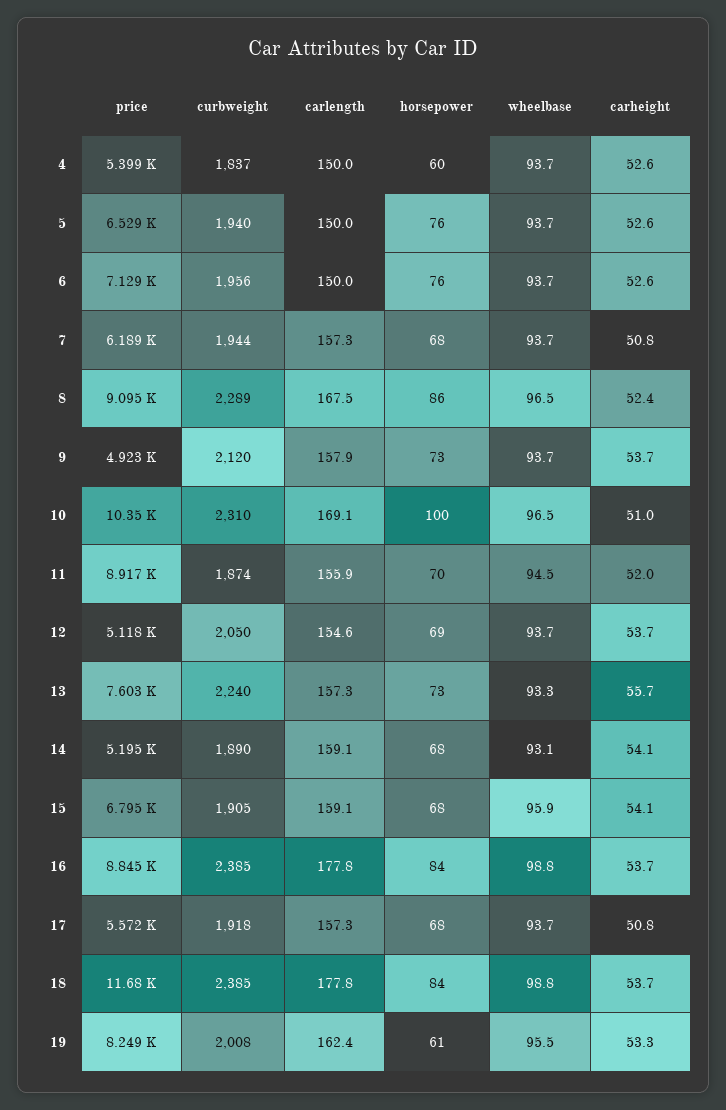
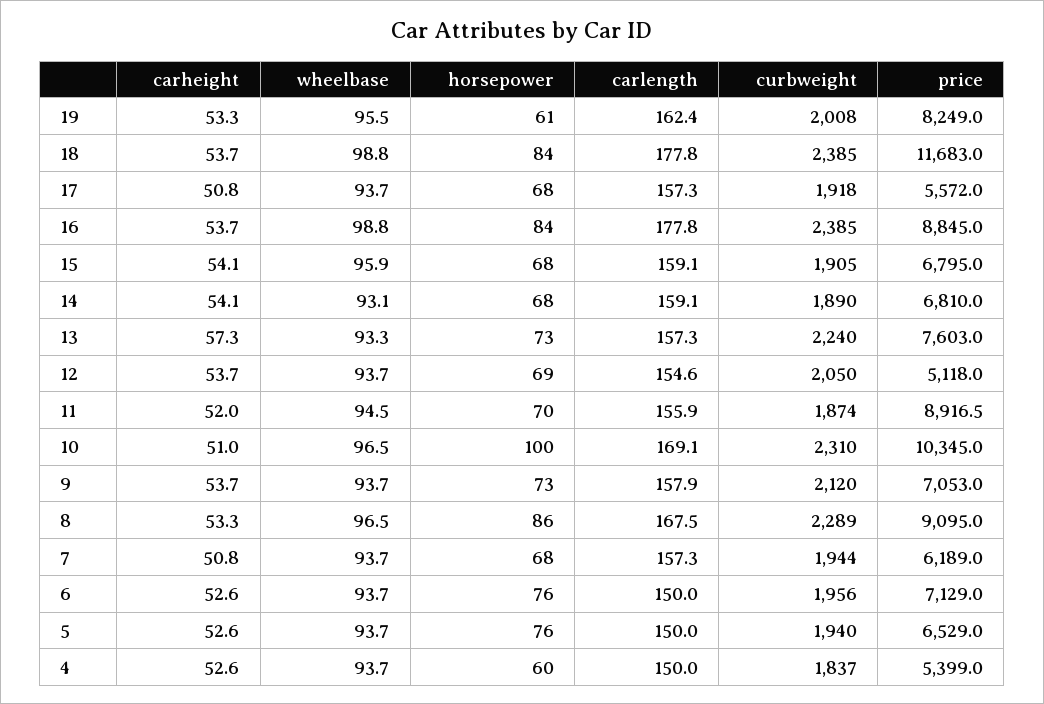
carheight, 8: 52.4 -> 53.3
price, 9: 4923 -> 7053
carheight, 13: 55.7 -> 57.3
price, 14: 5195 -> 6810

